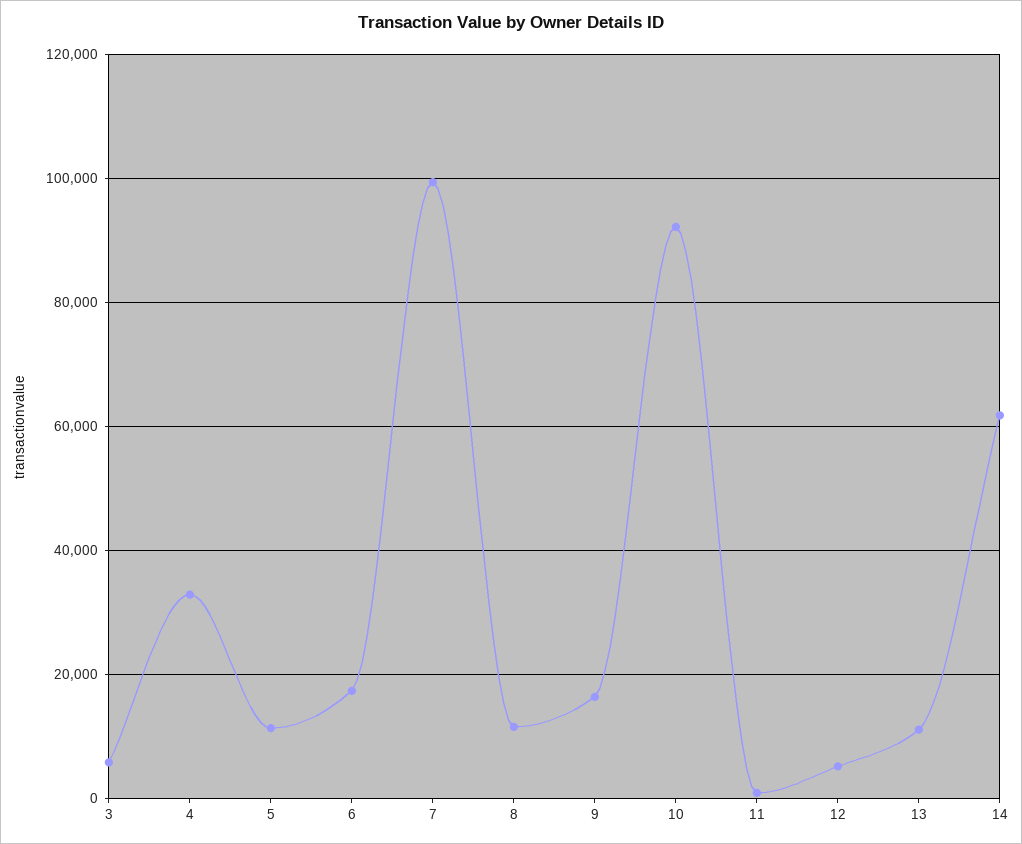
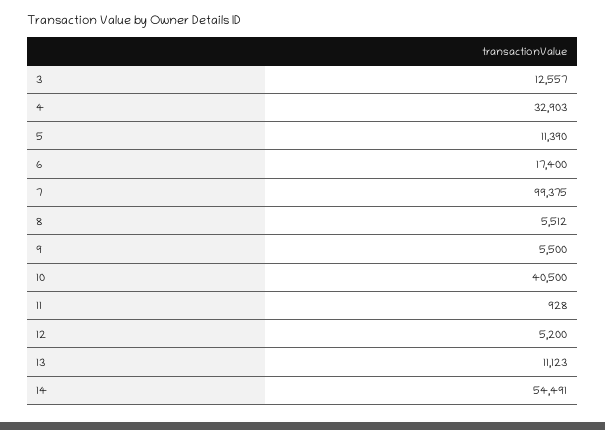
3: 6000 -> 12557
8: 12000 -> 5512
9: 16000 -> 5500
10: 92000 -> 40500
14: 62000 -> 54491

